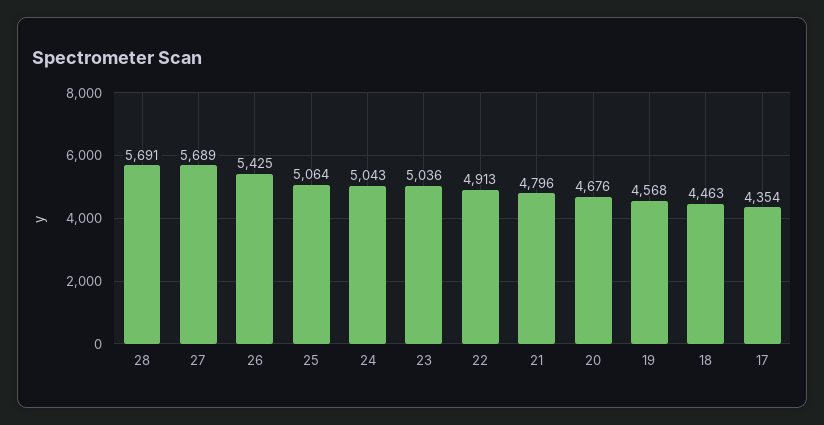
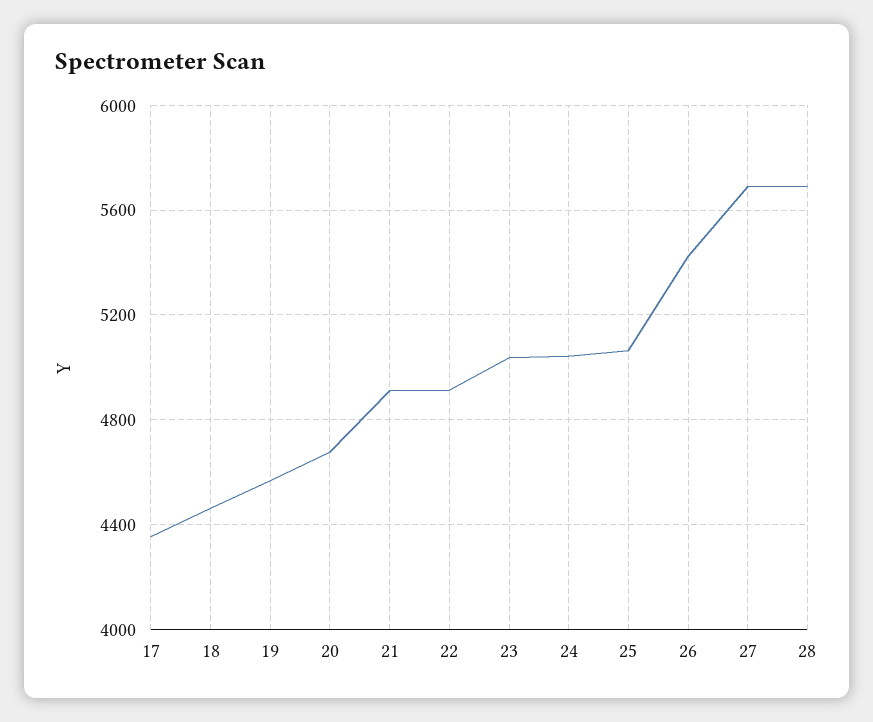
21: 4796 -> 4900

